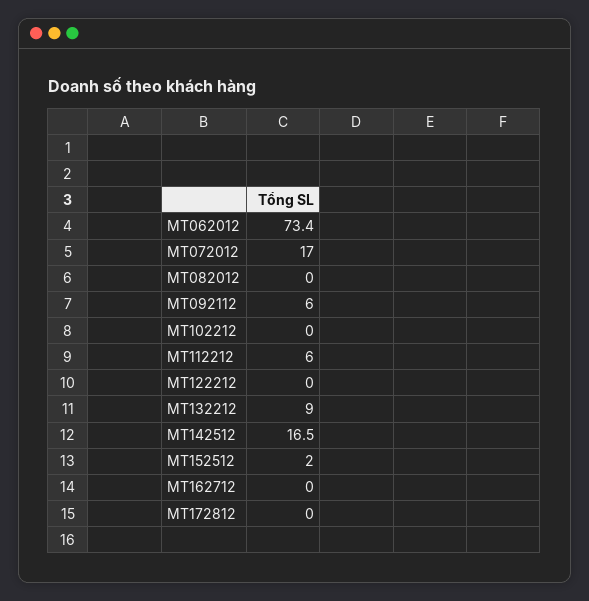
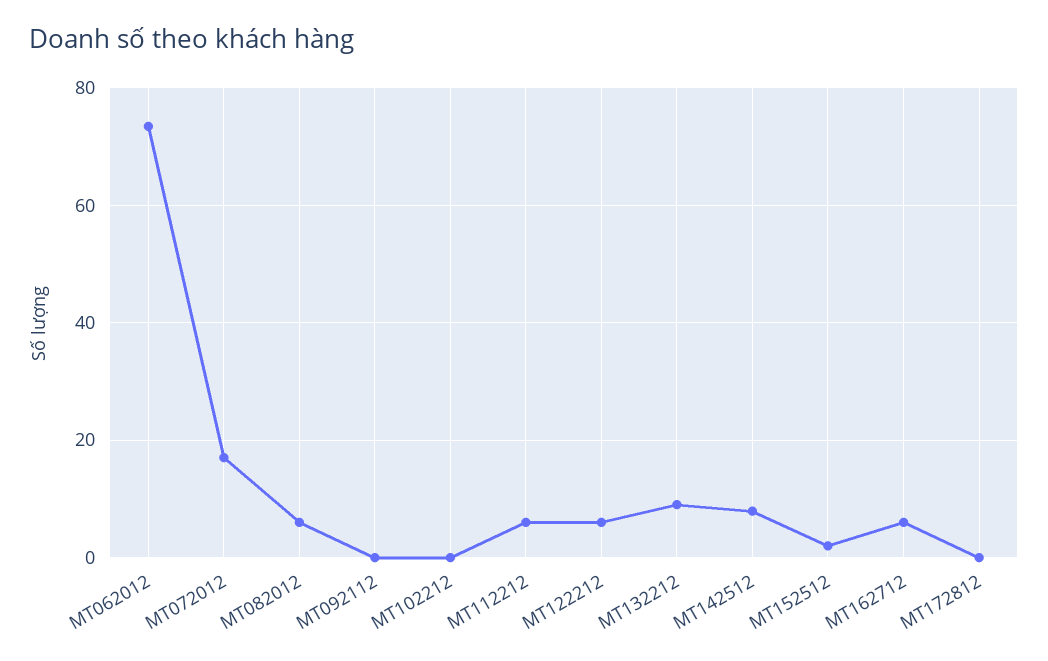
MT082012: 0 -> 6
MT092112: 6 -> 0
MT122212: 0 -> 6
MT142512: 16.5 -> 8
MT162712: 0 -> 6

